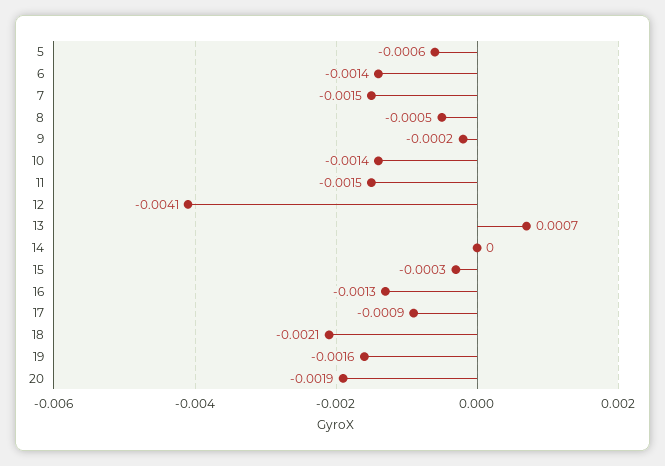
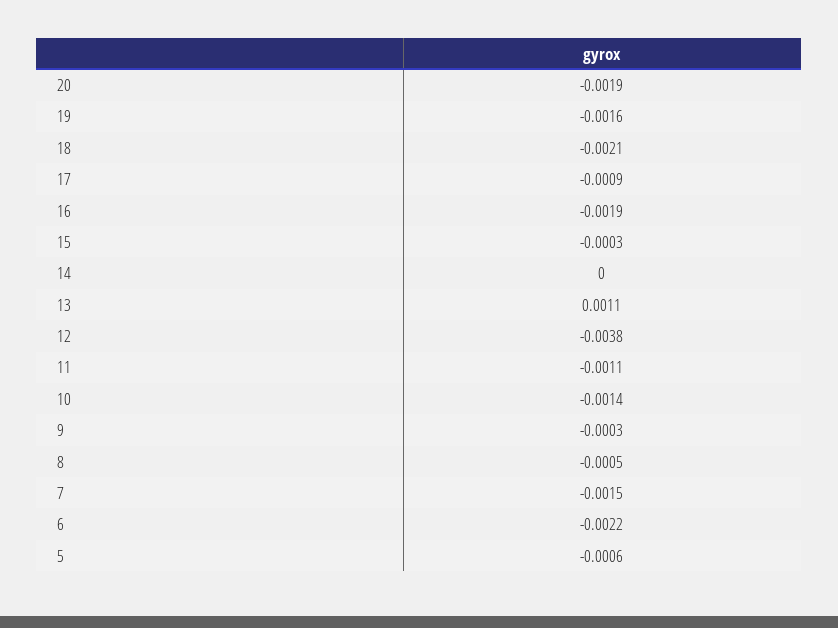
6: -0.0014 -> -0.0022
9: -0.0002 -> -0.0003
11: -0.0015 -> -0.0011
12: -0.0041 -> -0.0038
13: 0.0007 -> 0.0011
16: -0.0013 -> -0.0019

